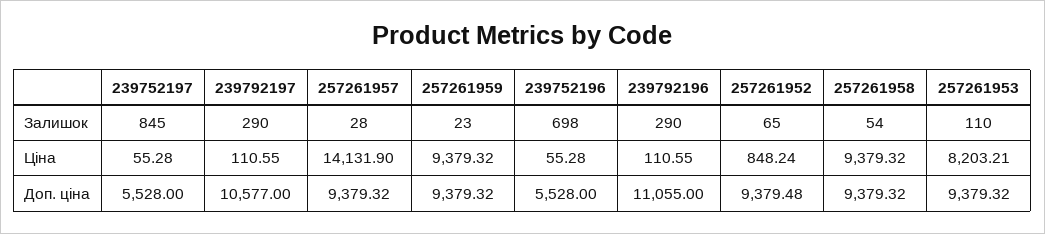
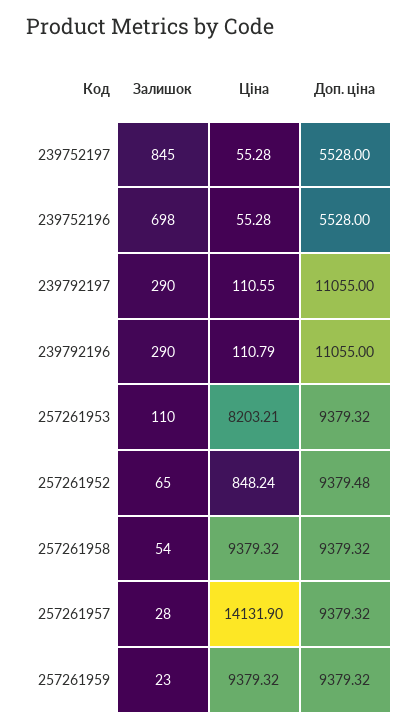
239792196, Ціна: 110.55 -> 110.79
239792197, Доп. ціна: 10577 -> 11055

